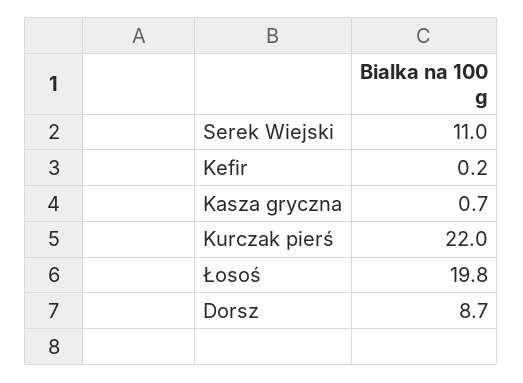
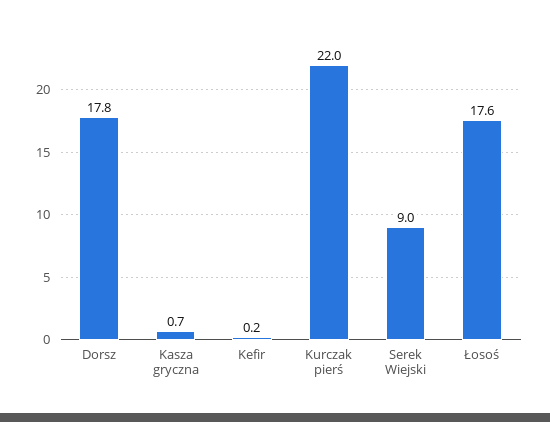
Serek Wiejski: 11 -> 9
Łosoś: 19.8 -> 17.6
Dorsz: 8.7 -> 17.8

